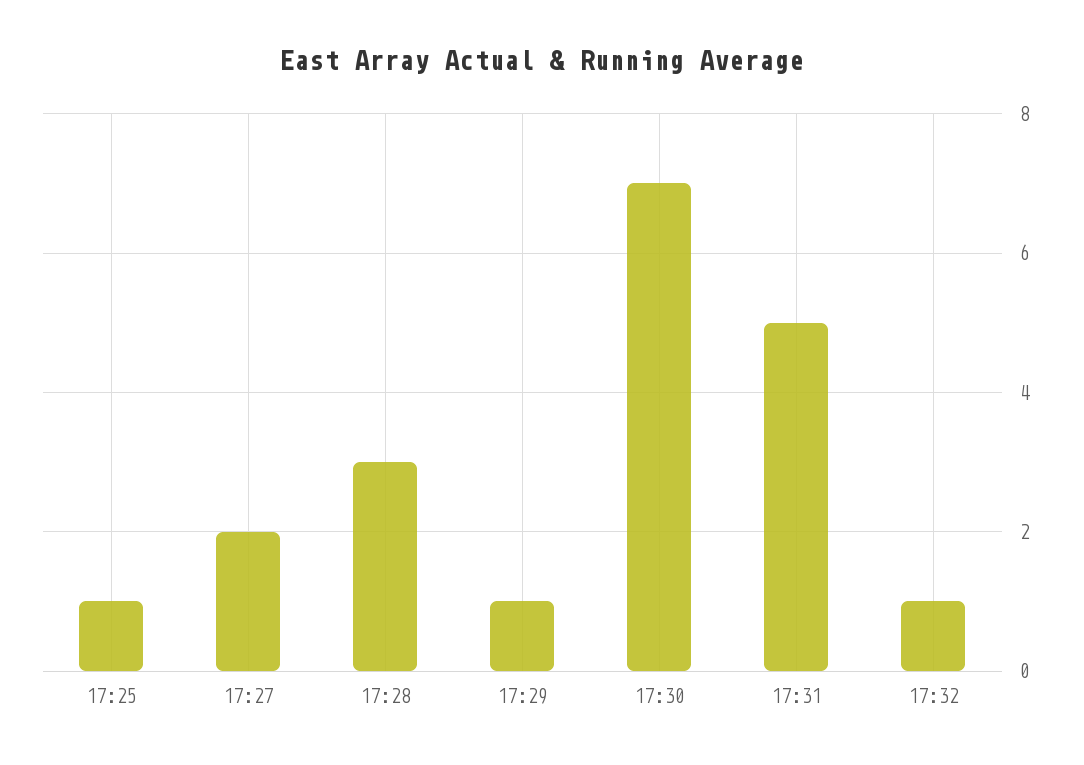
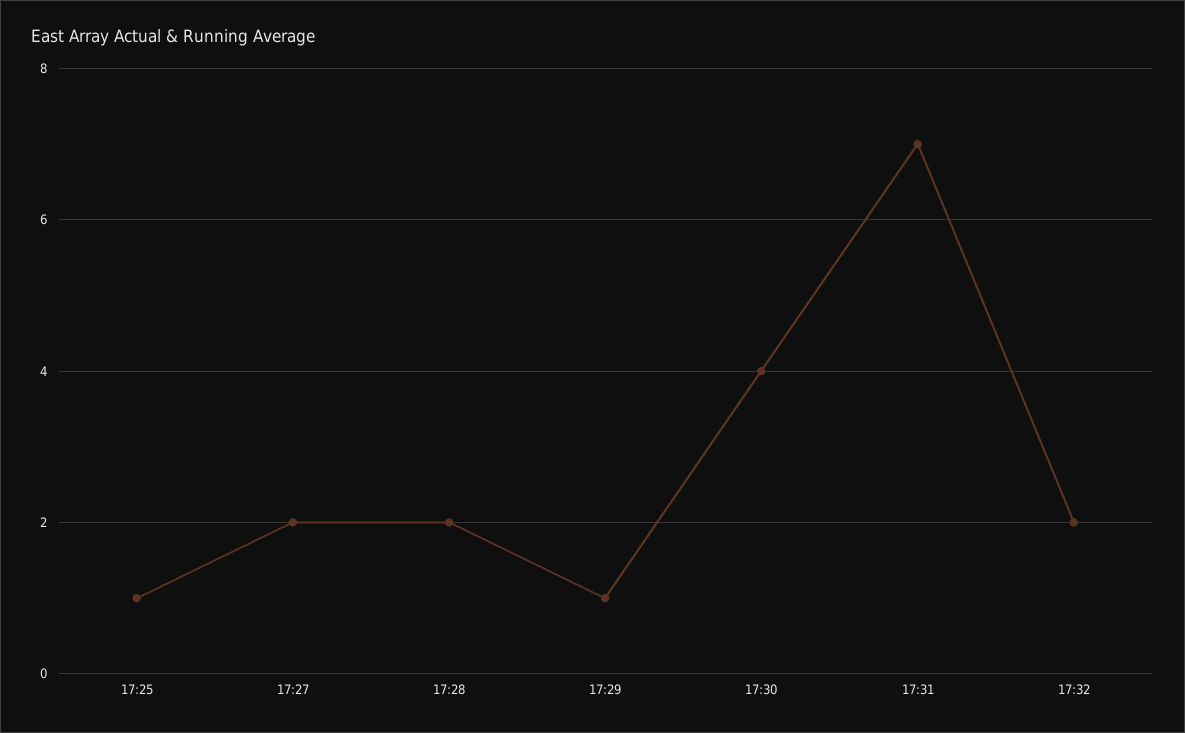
17:28: 3 -> 2
17:30: 7 -> 4
17:31: 5 -> 7
17:32: 1 -> 2

